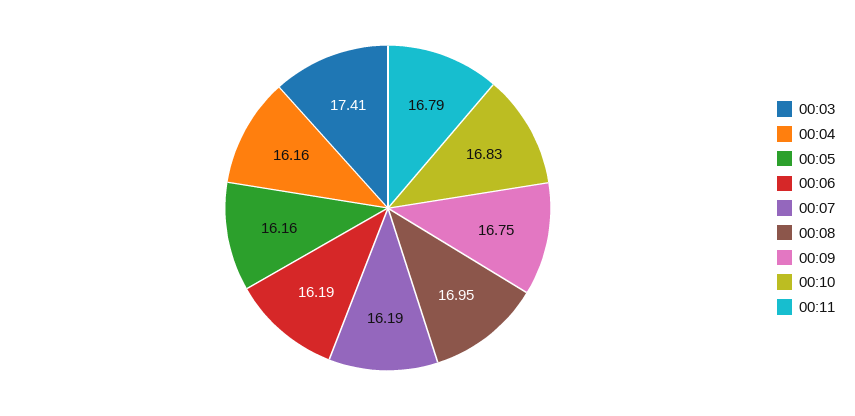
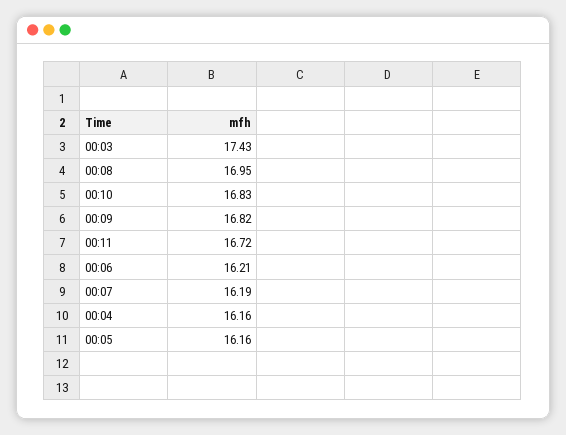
00:03: 17.41 -> 17.43
00:06: 16.19 -> 16.21
00:09: 16.75 -> 16.82
00:11: 16.79 -> 16.72

